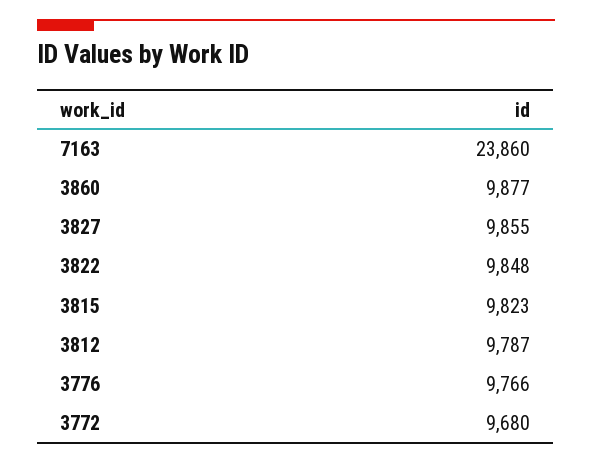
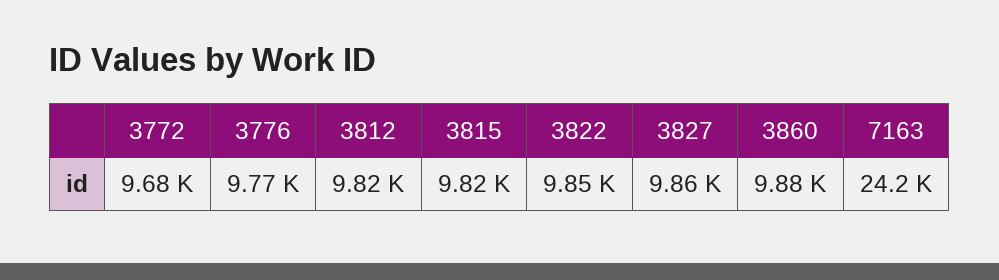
7163: 23860 -> 24200
3812: 9787 -> 9820

